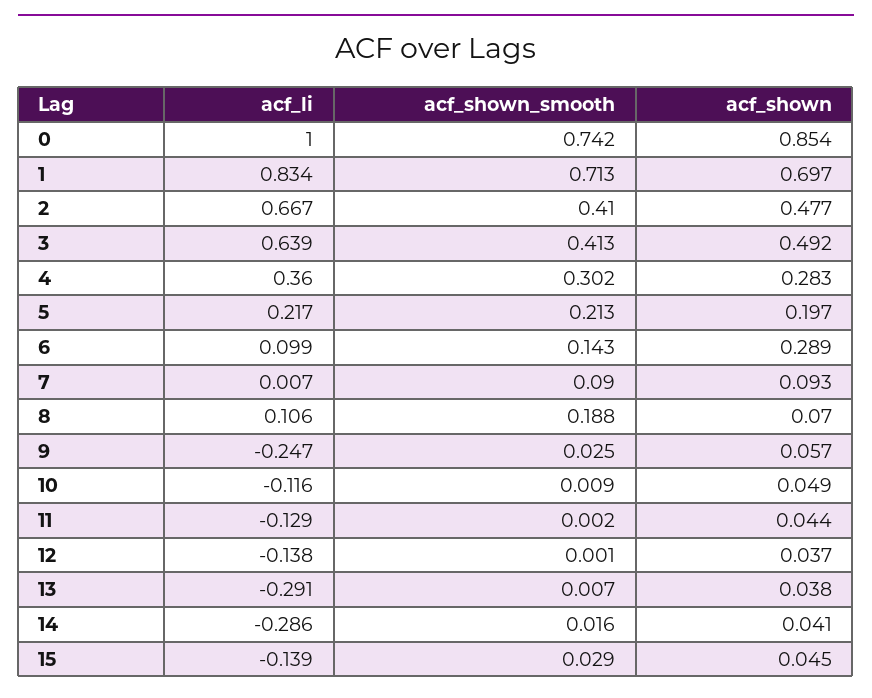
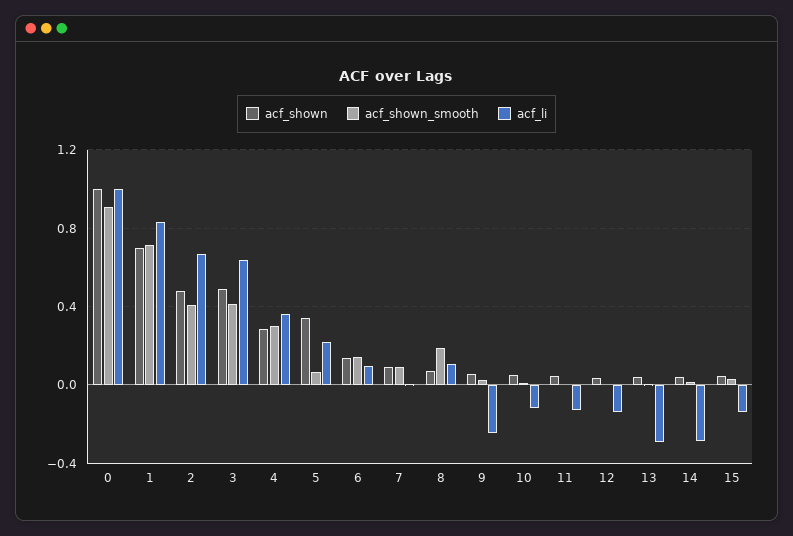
acf_shown_smooth, 0: 0.742 -> 0.9
acf_shown, 0: 0.854 -> 1
acf_shown_smooth, 5: 0.213 -> 0.05
acf_shown, 5: 0.197 -> 0.35
acf_shown, 6: 0.289 -> 0.15

